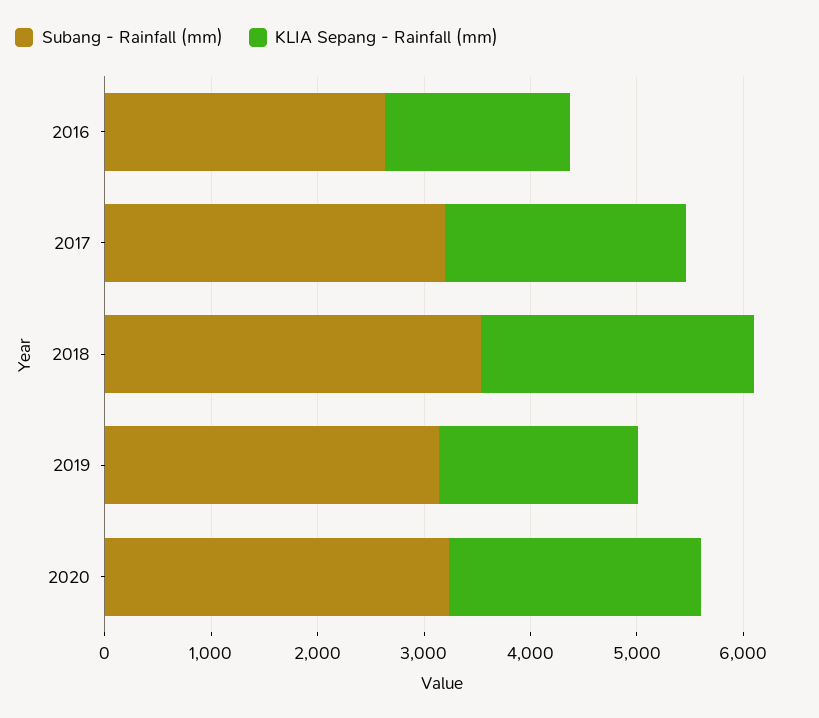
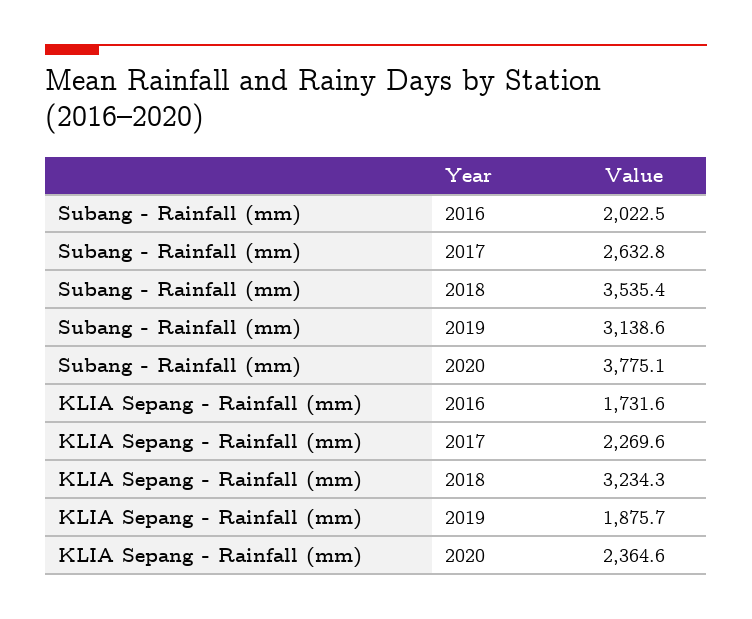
Subang - Rainfall (mm), 2016: 2600 -> 2022.5
Subang - Rainfall (mm), 2017: 3200 -> 2632.8
KLIA Sepang - Rainfall (mm), 2018: 2600 -> 3234.3
Subang - Rainfall (mm), 2020: 3200 -> 3775.1

